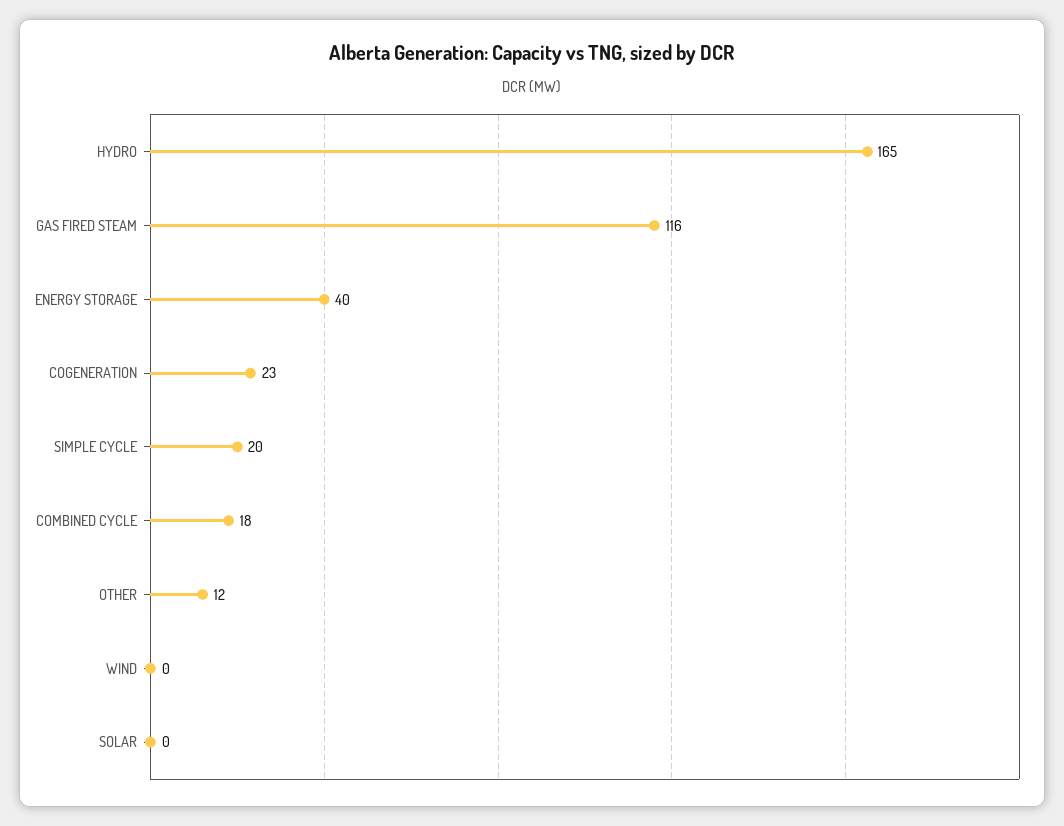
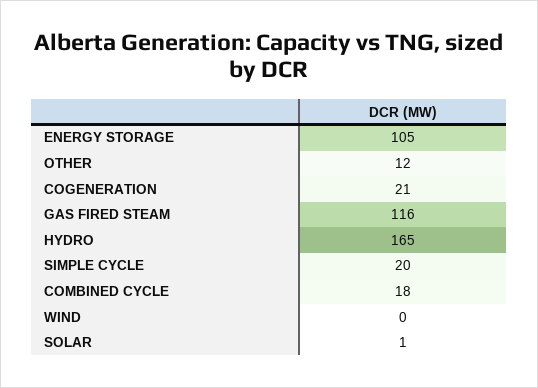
ENERGY STORAGE: 40 -> 105
COGENERATION: 23 -> 21
SOLAR: 0 -> 1

